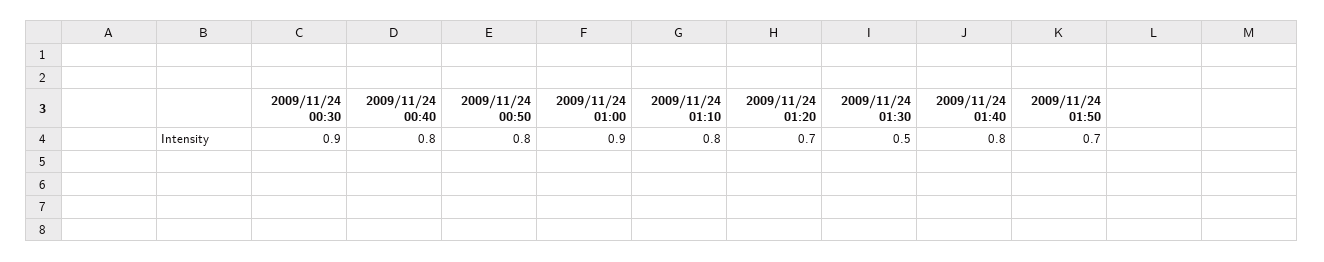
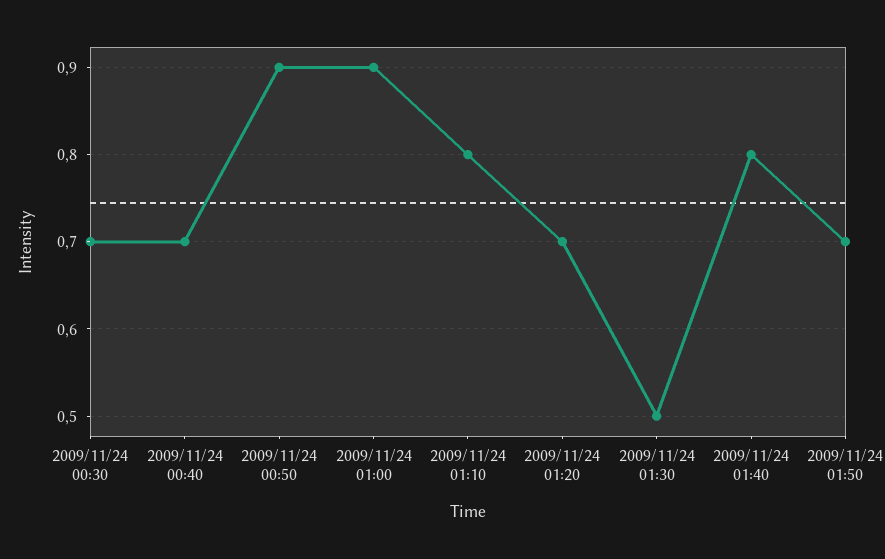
2009/11/24 00:30: 0.9 -> 0.7
2009/11/24 00:40: 0.8 -> 0.7
2009/11/24 00:50: 0.8 -> 0.9

